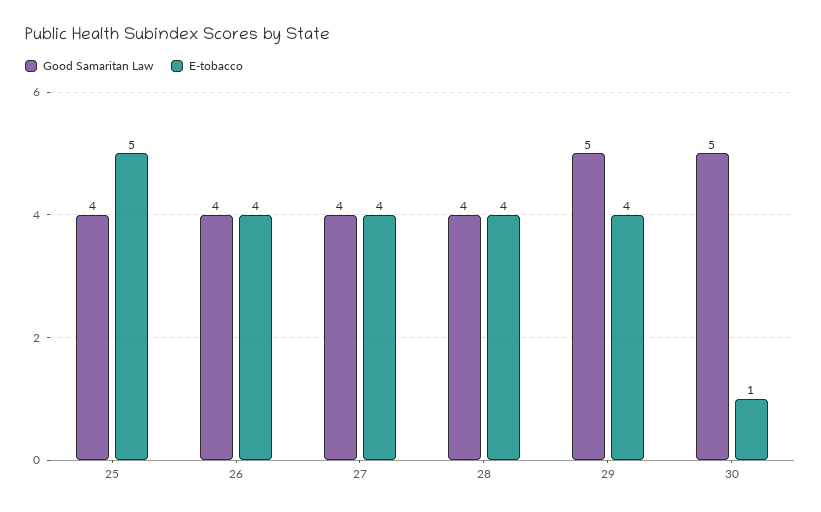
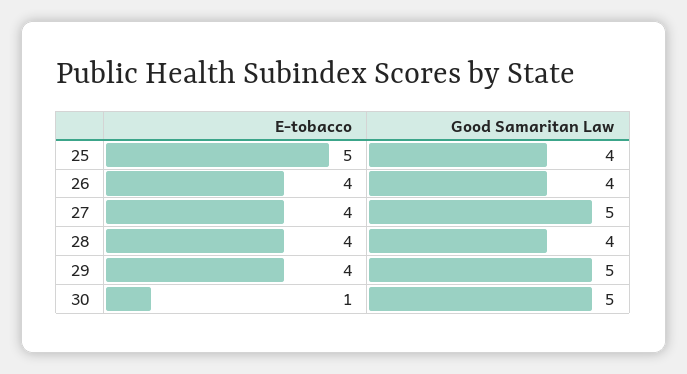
Good Samaritan Law, 27: 4 -> 5

